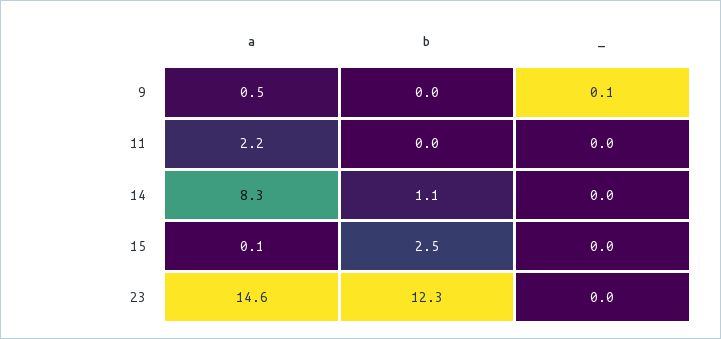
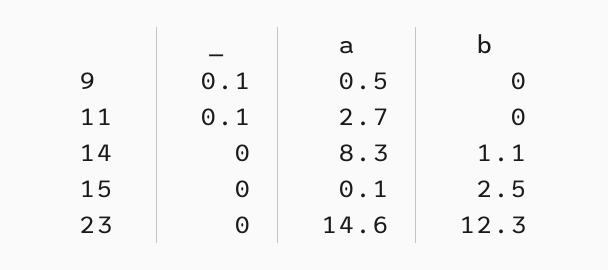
a, 11: 2.2 -> 2.7
_, 11: 0 -> 0.1

